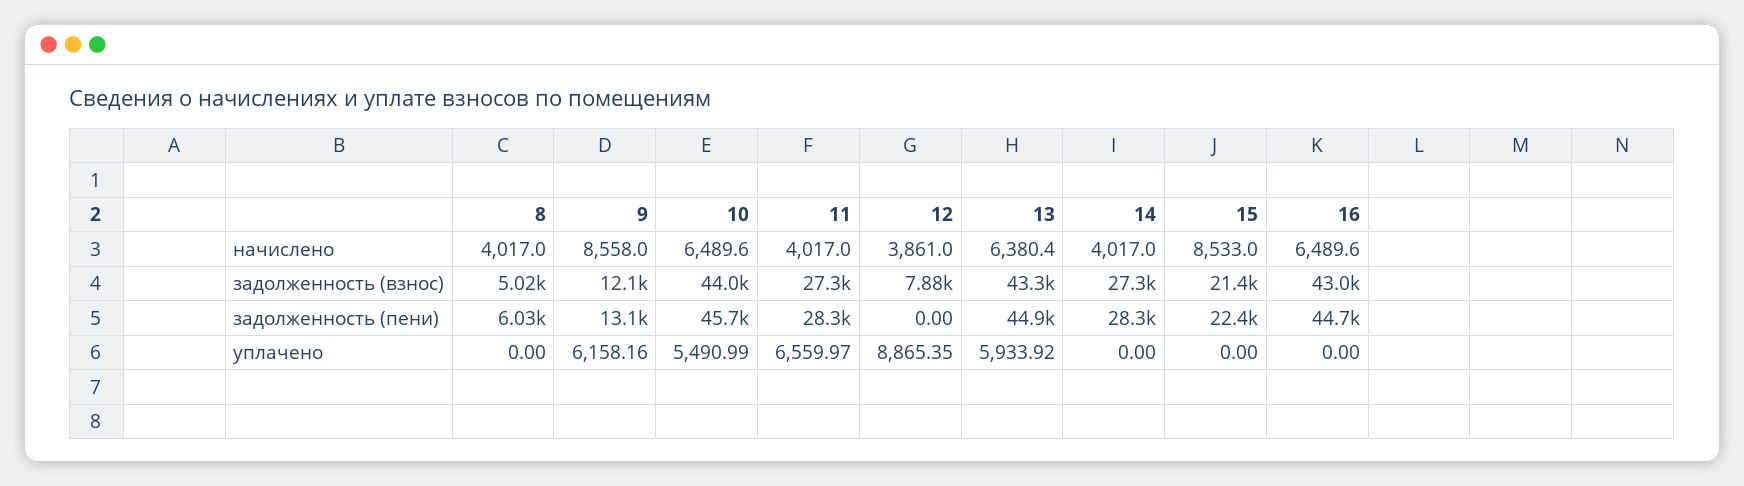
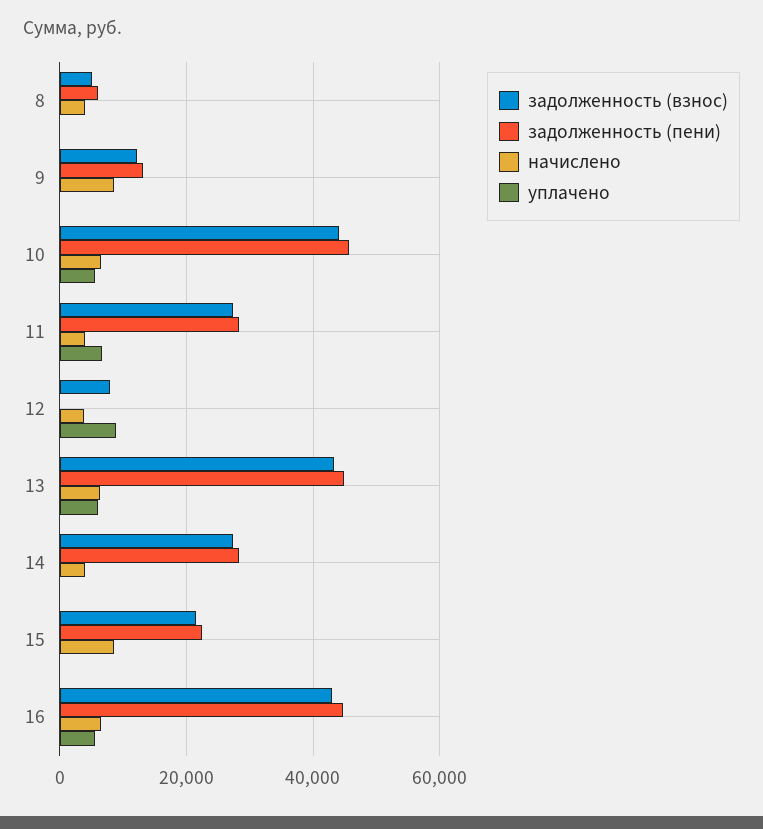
уплачено, 9: 6158.16 -> 0
уплачено, 16: 0 -> 6000

